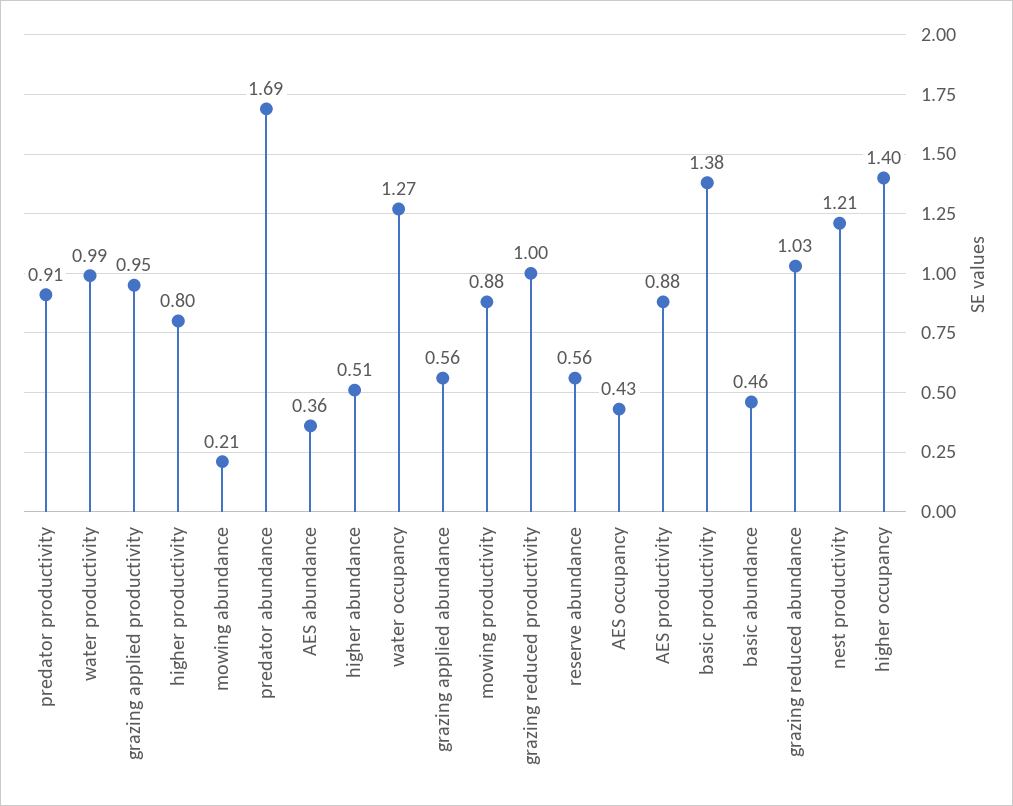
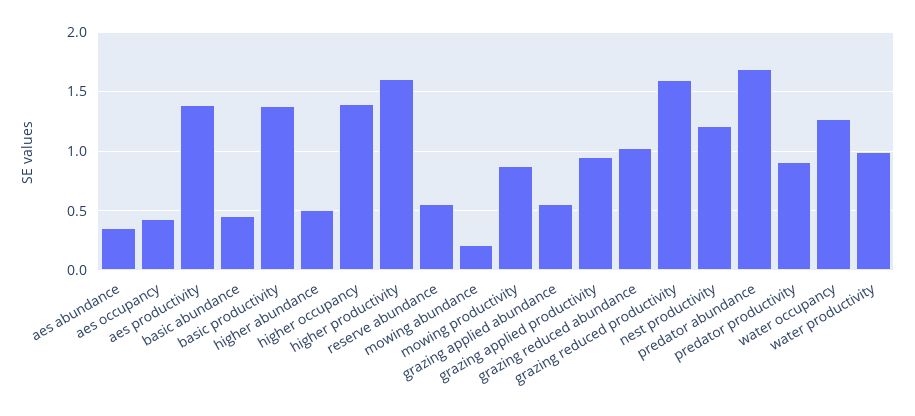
higher productivity: 0.8 -> 1.6
grazing reduced productivity: 1 -> 1.6
AES productivity: 0.88 -> 1.4

